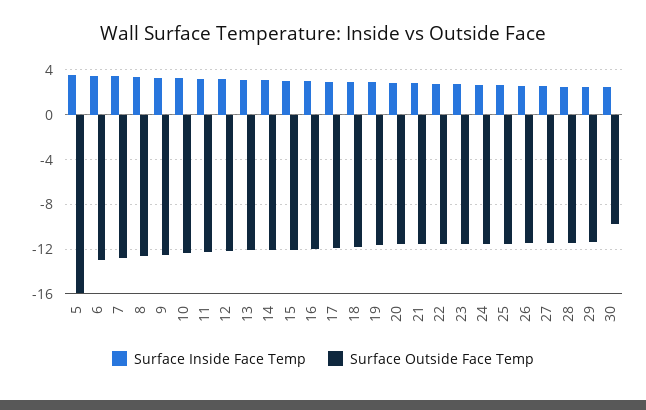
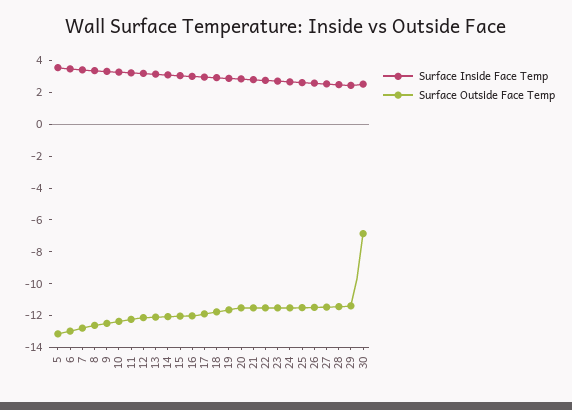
Surface Outside Face Temp, 5: -16 -> -13
Surface Outside Face Temp, 30: -10 -> -7

